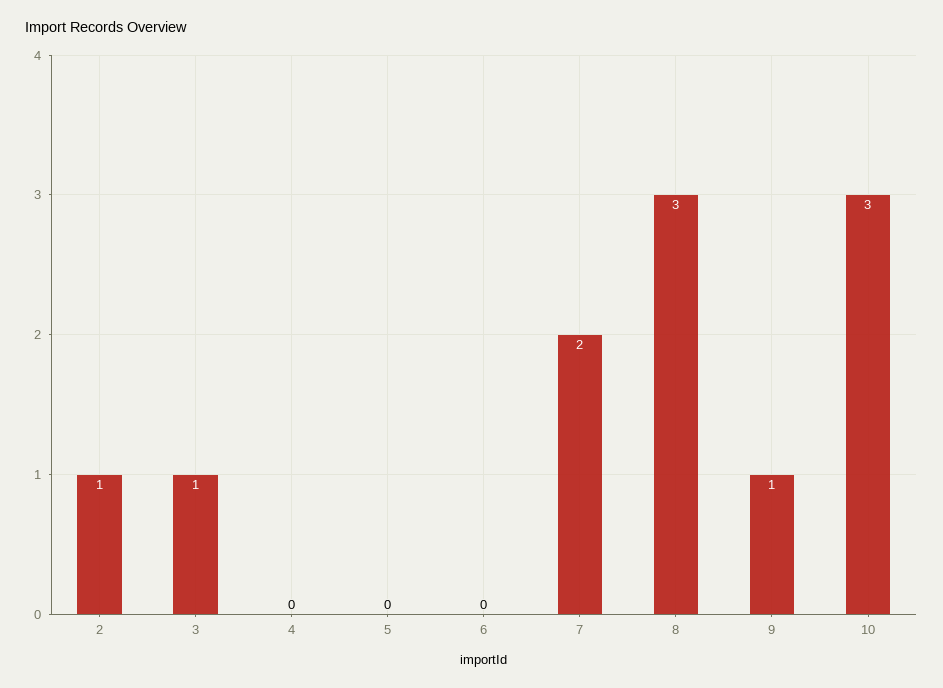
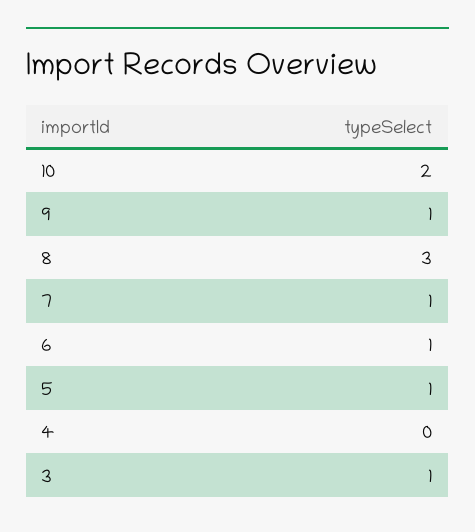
2: 1 -> none
5: 0 -> 1
6: 0 -> 1
7: 2 -> 1
10: 3 -> 2

